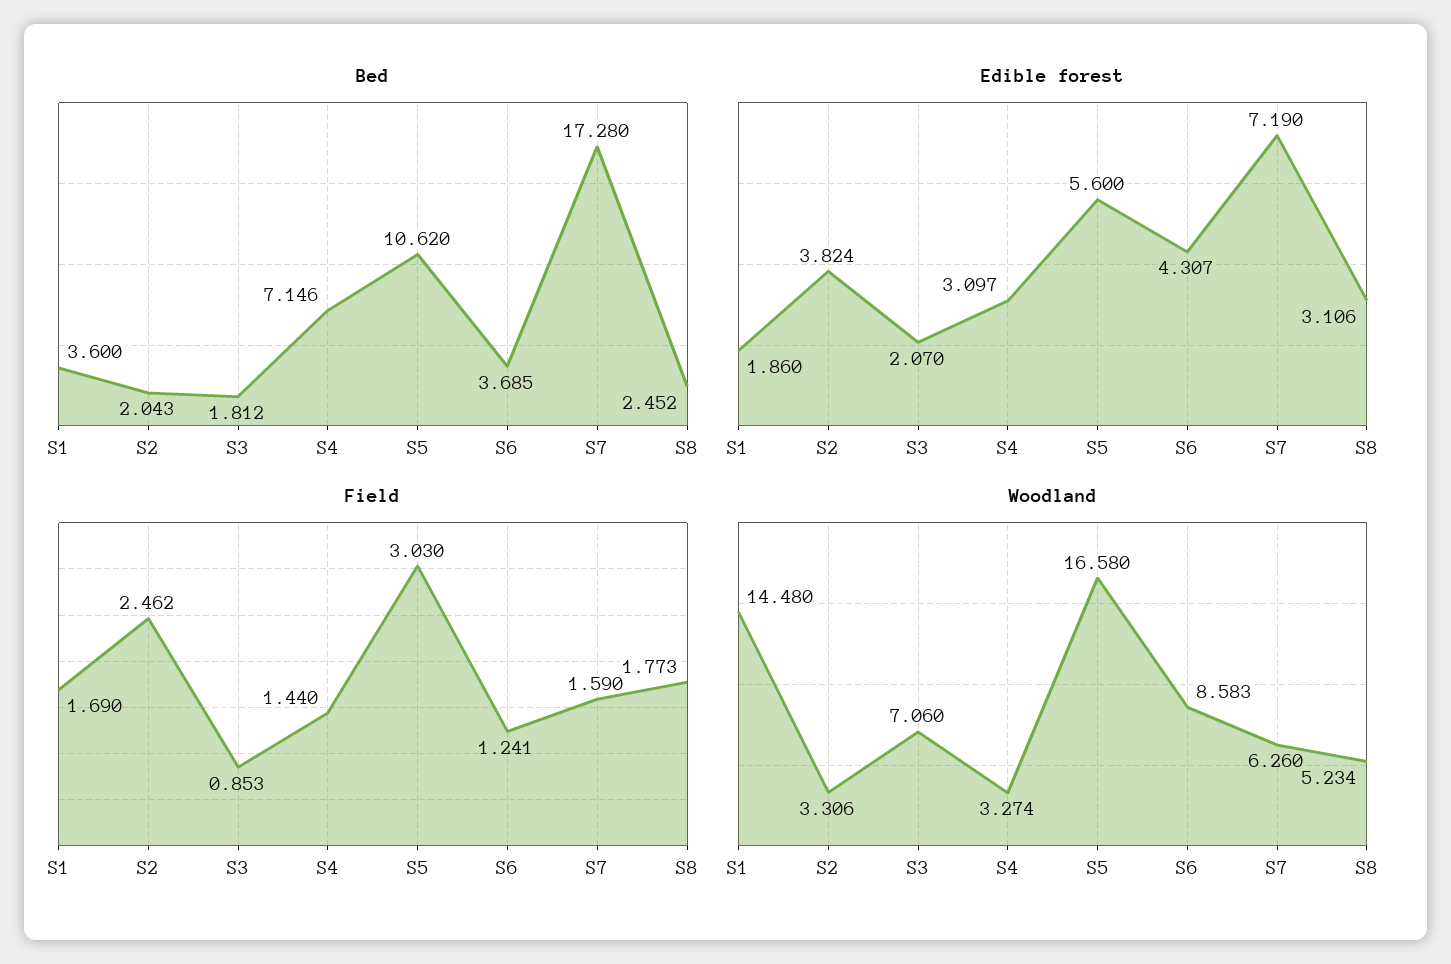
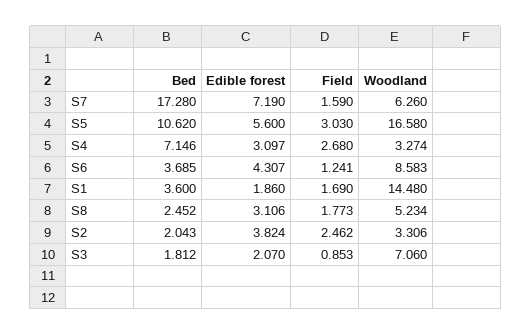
Field, S4: 1.44 -> 2.68

